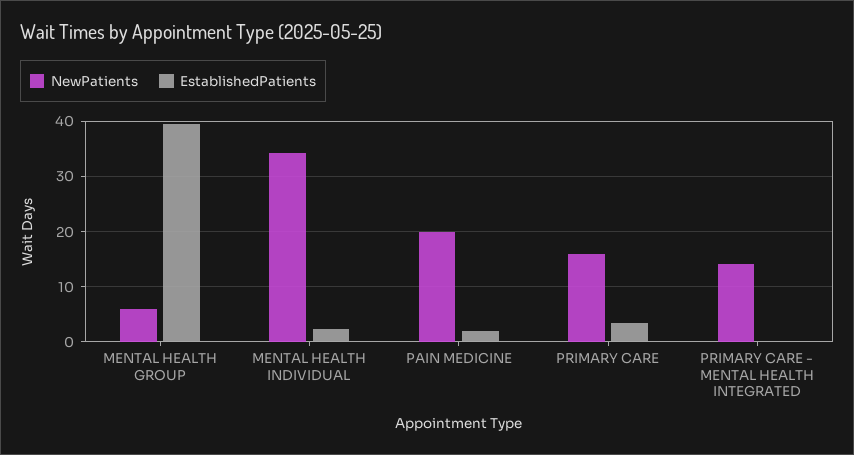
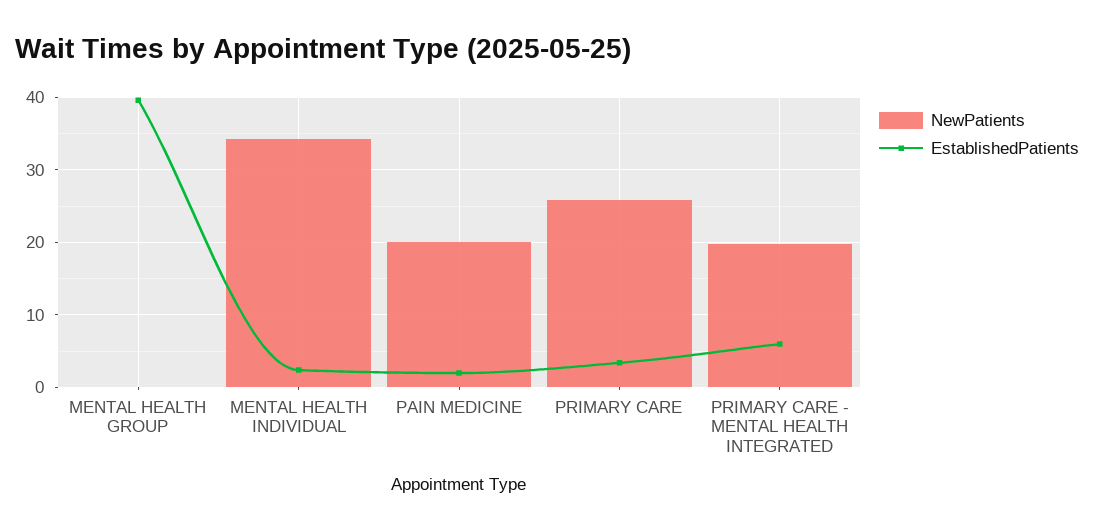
NewPatients, MENTAL HEALTH GROUP: 6 -> 0
NewPatients, PRIMARY CARE: 16 -> 26
NewPatients, PRIMARY CARE - MENTAL HEALTH INTEGRATED: 14 -> 20
EstablishedPatients, PRIMARY CARE - MENTAL HEALTH INTEGRATED: 0 -> 6

